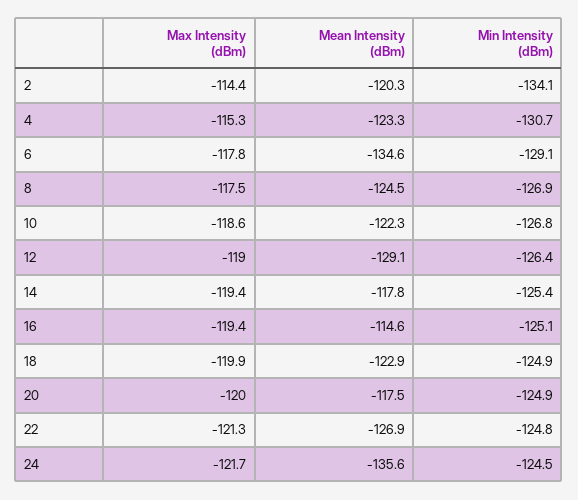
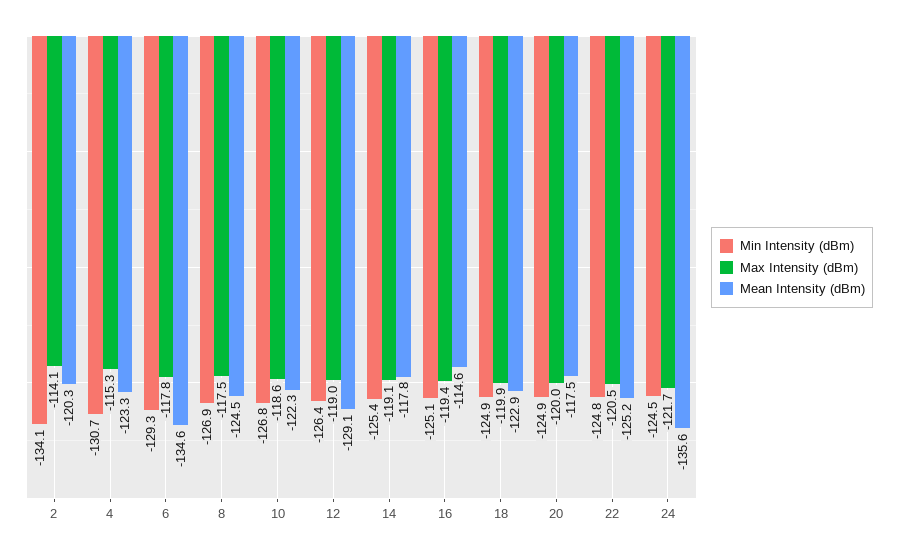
Max Intensity (dBm), 2: -114.4 -> -114.1
Min Intensity (dBm), 6: -129.1 -> -129.3
Max Intensity (dBm), 14: -119.4 -> -119.1
Max Intensity (dBm), 22: -121.3 -> -120.5
Mean Intensity (dBm), 22: -126.9 -> -125.2

